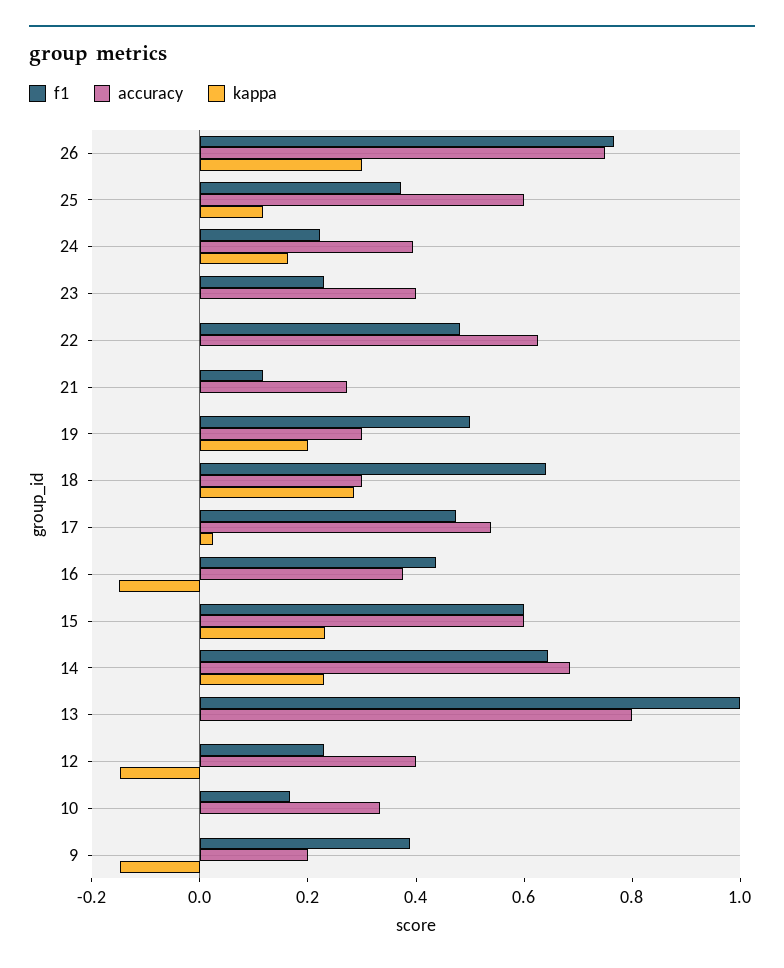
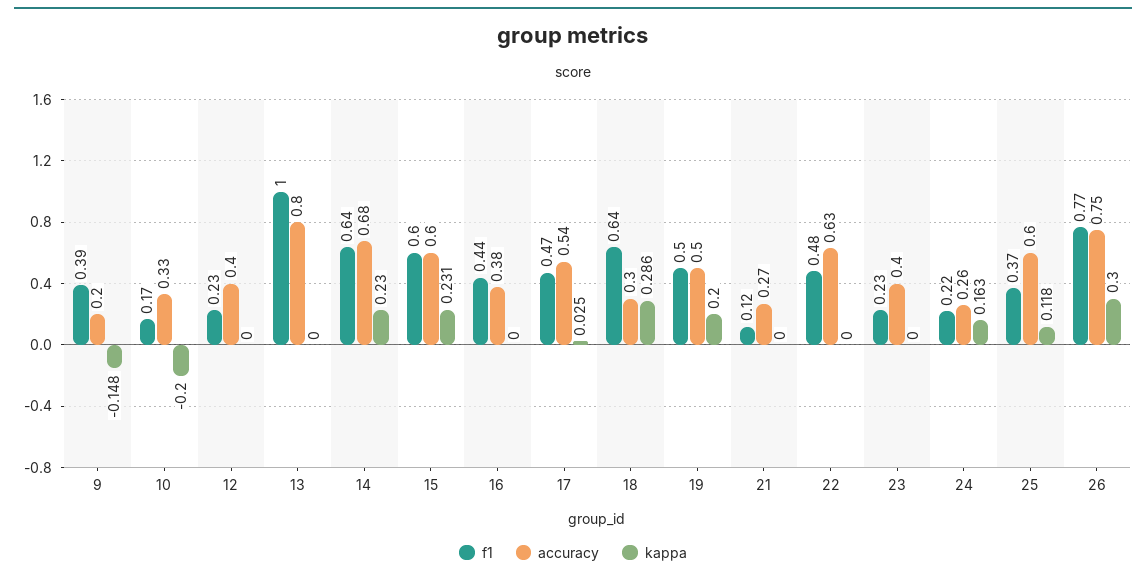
accuracy, 24: 0.4 -> 0.26
accuracy, 19: 0.3 -> 0.5
kappa, 16: -0.15 -> 0
kappa, 12: -0.15 -> 0
kappa, 10: 0 -> -0.2

